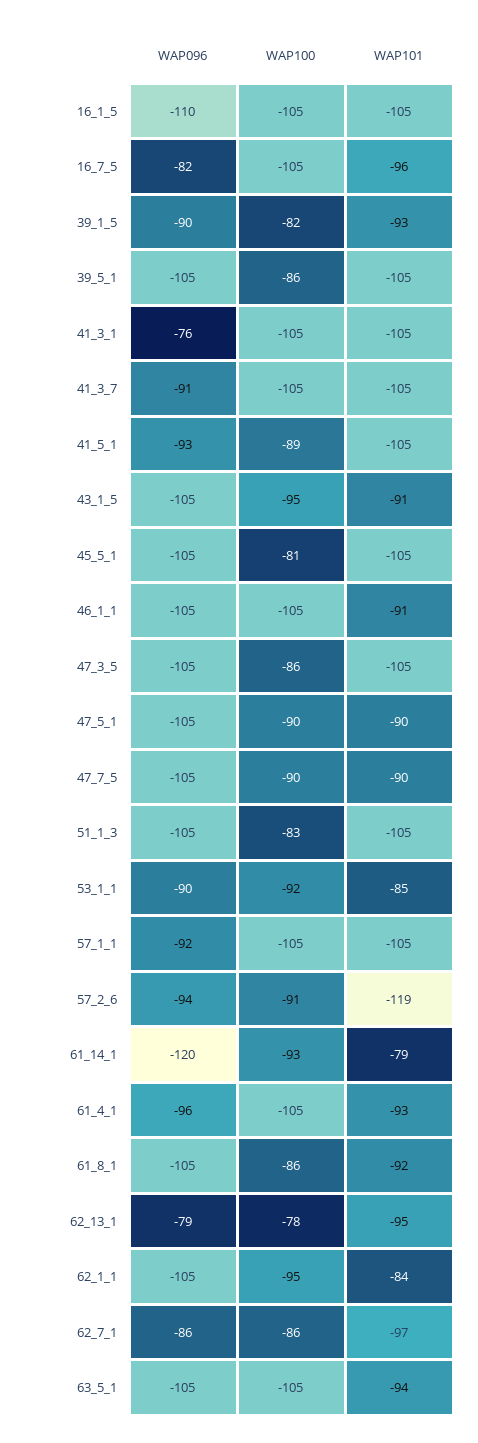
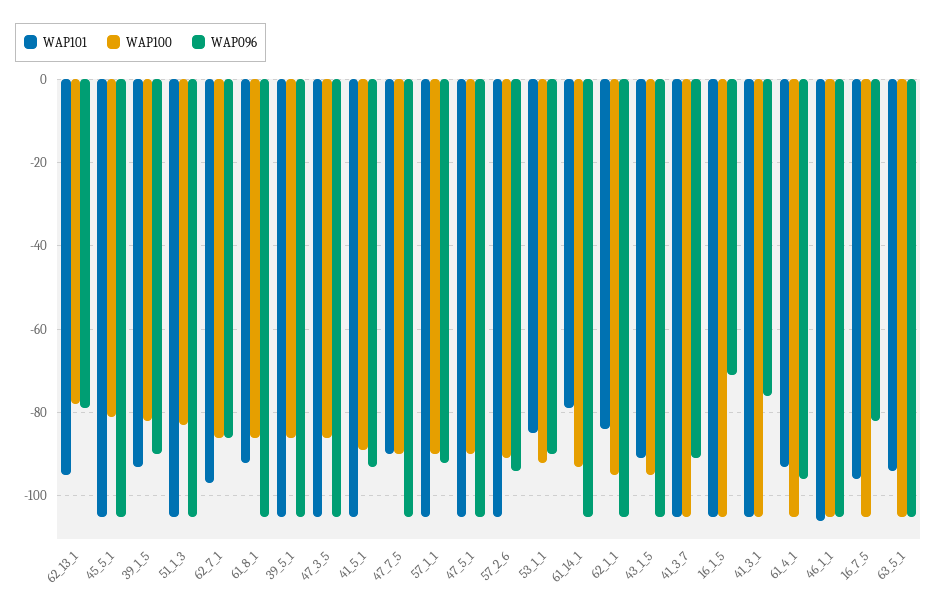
WAP096, 16_1_5: -110 -> -70
WAP101, 46_1_1: -91 -> -105
WAP101, 47_5_1: -90 -> -105
WAP100, 57_1_1: -105 -> -90
WAP101, 57_2_6: -119 -> -105
WAP096, 61_14_1: -120 -> -105

